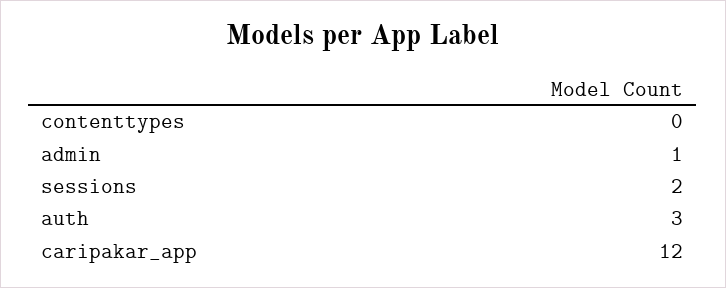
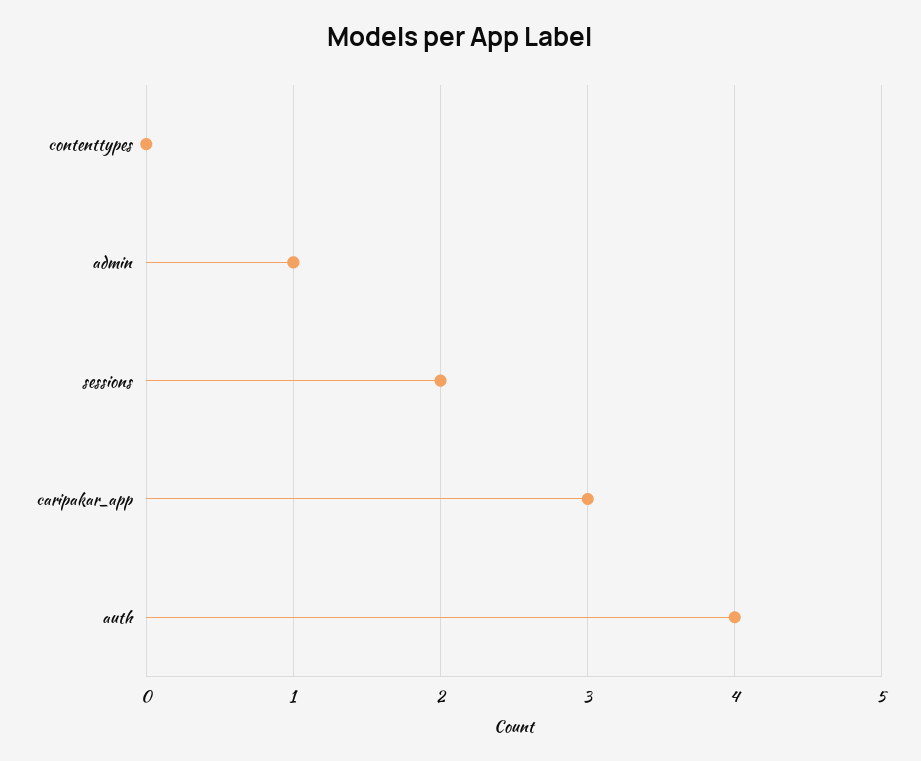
auth: 3 -> 4
caripakar_app: 12 -> 3

